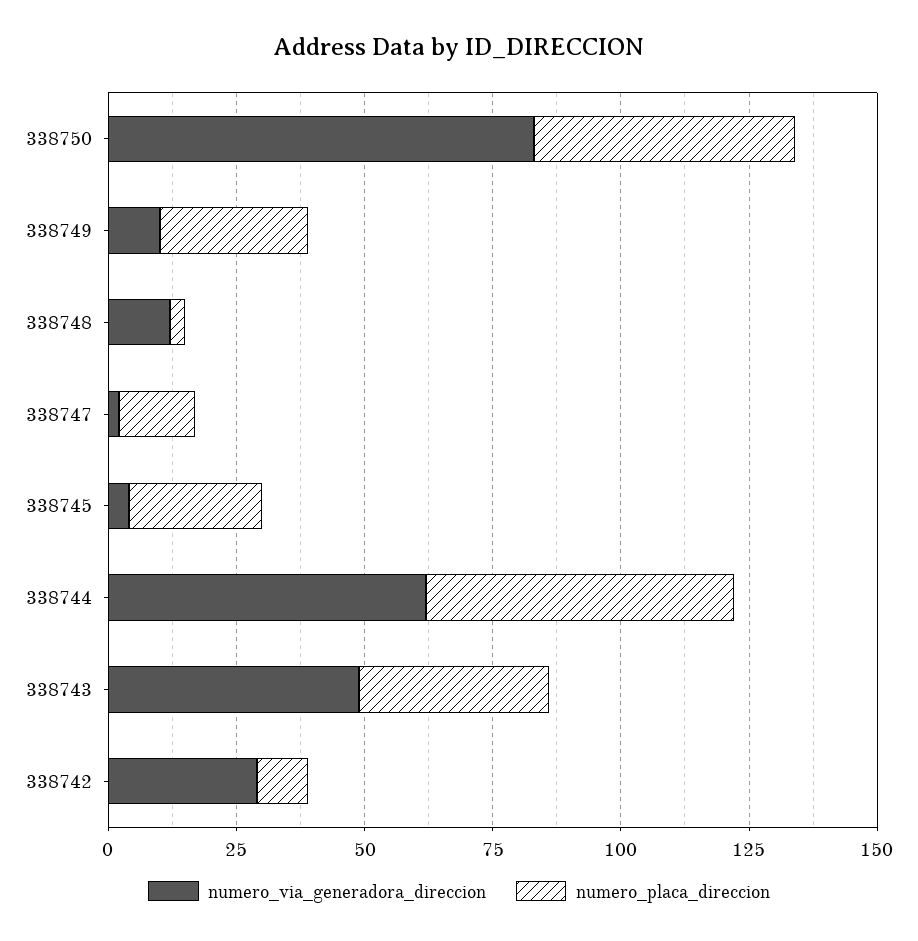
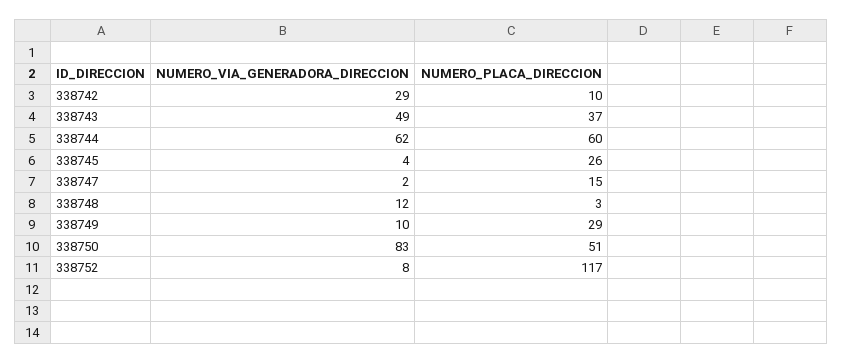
numero_via_generadora_direccion, 338752: none -> 8
numero_placa_direccion, 338752: none -> 117

